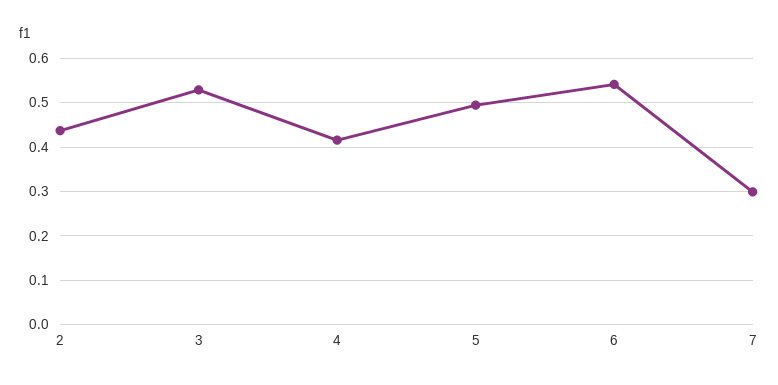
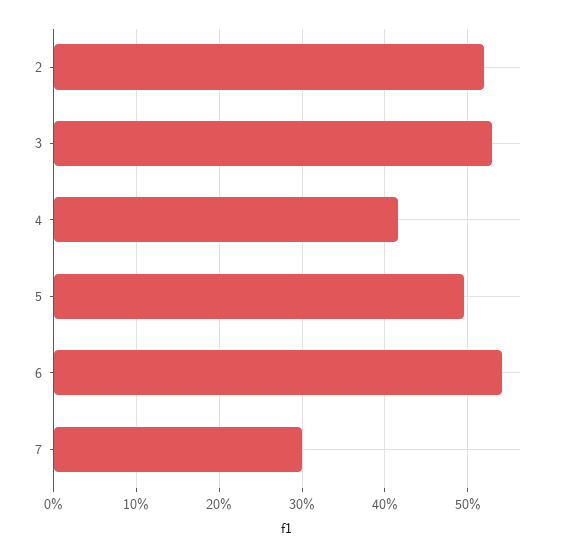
2: 0.44 -> 0.52

